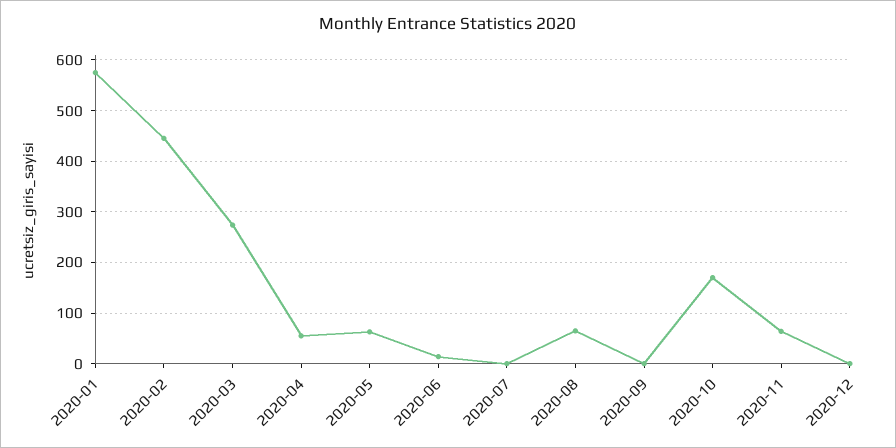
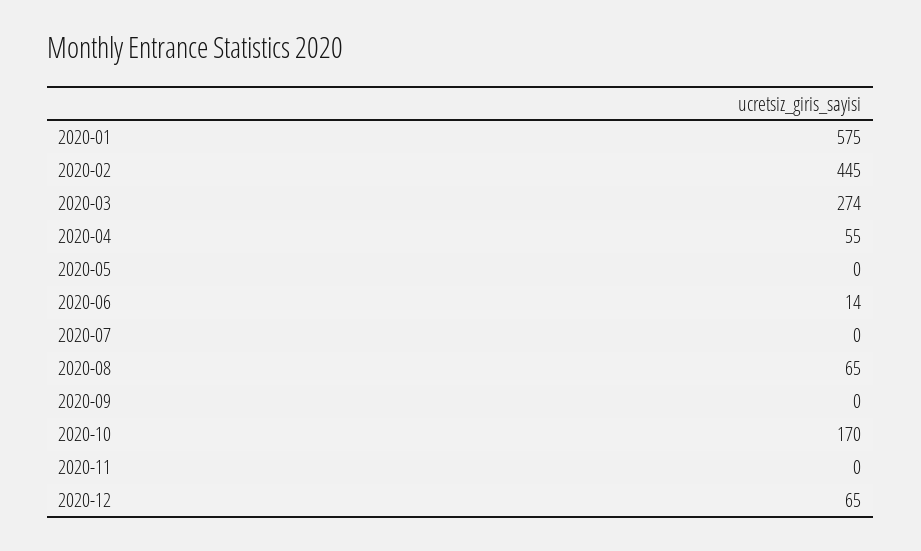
2020-05: 60 -> 0
2020-11: 60 -> 0
2020-12: 0 -> 65

